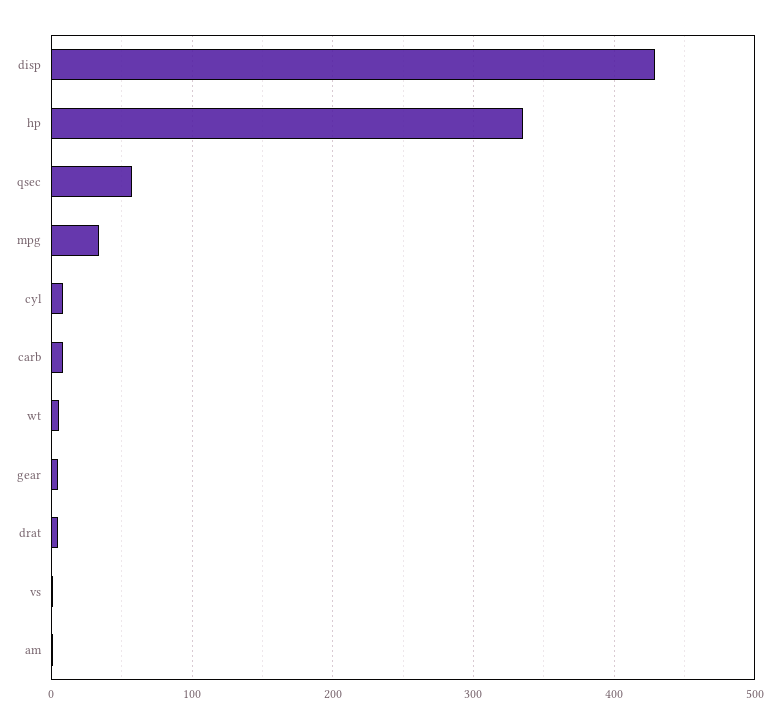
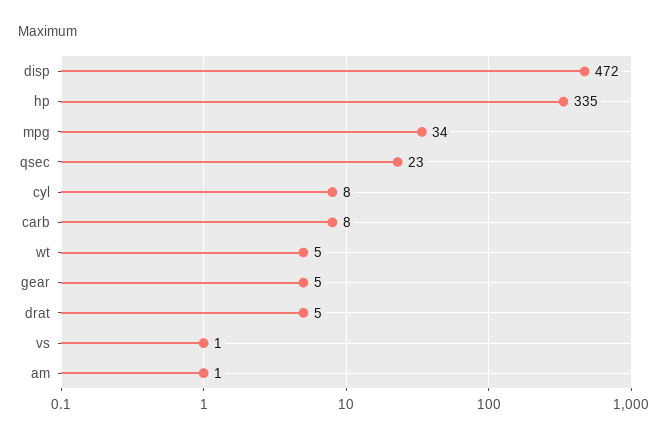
disp: 430 -> 472
qsec: 60 -> 23

